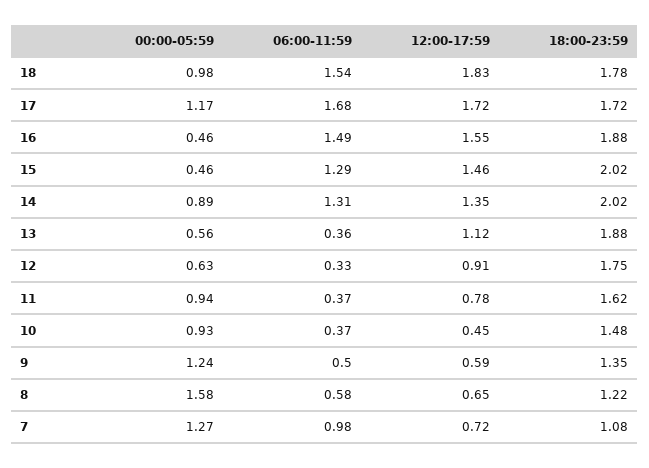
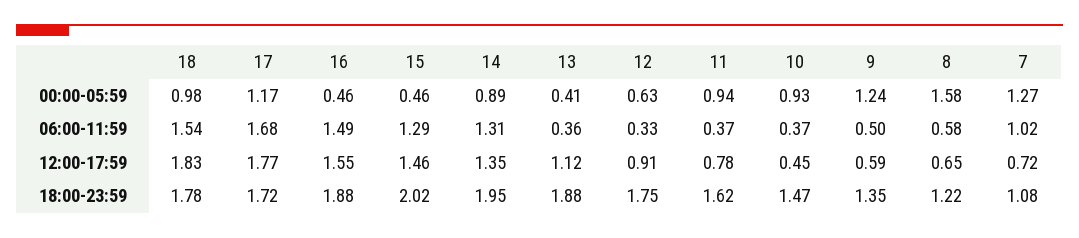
12:00-17:59, 17: 1.72 -> 1.77
18:00-23:59, 14: 2.02 -> 1.95
00:00-05:59, 13: 0.56 -> 0.41
18:00-23:59, 10: 1.48 -> 1.47
06:00-11:59, 7: 0.98 -> 1.02

